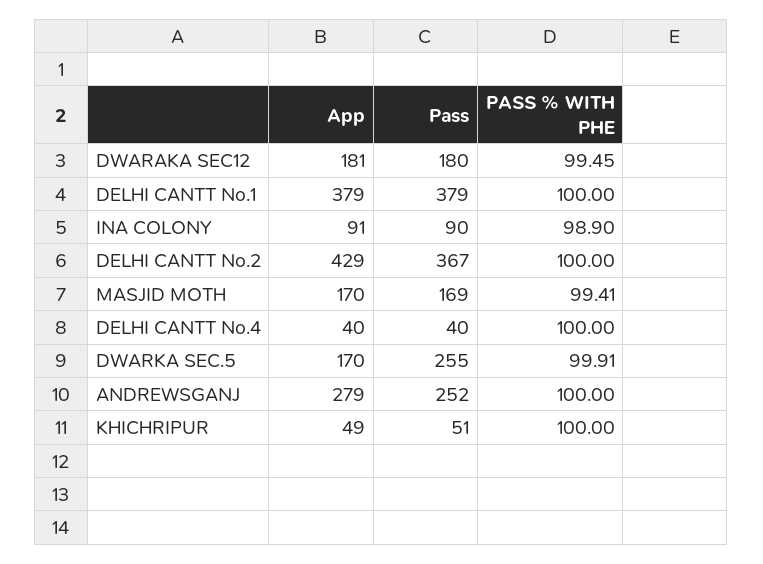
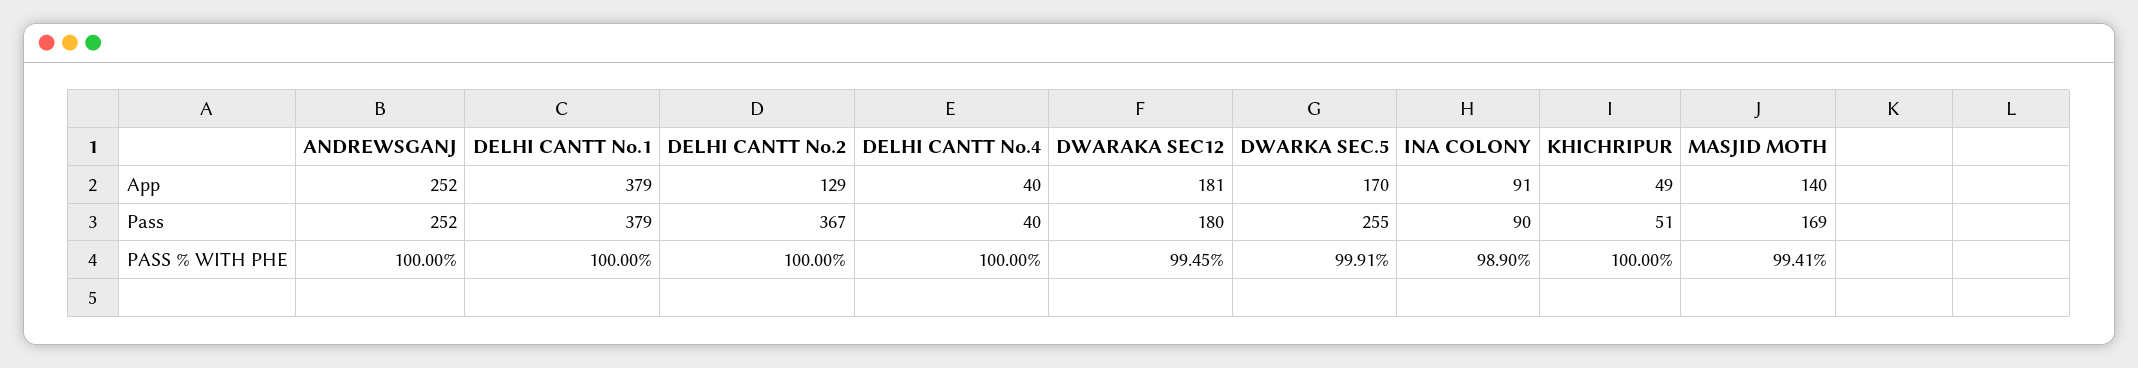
App, DELHI CANTT No.2: 429 -> 129
App, MASJID MOTH: 170 -> 140
App, ANDREWSGANJ: 279 -> 252

